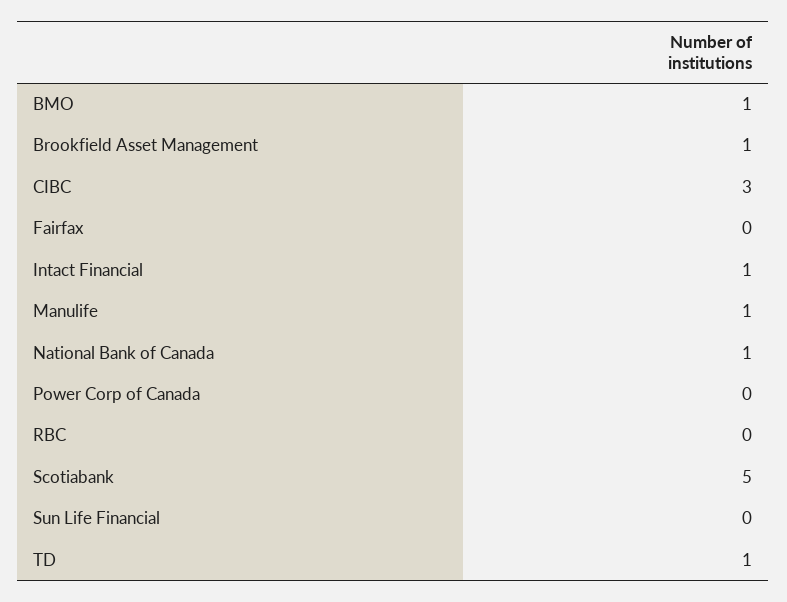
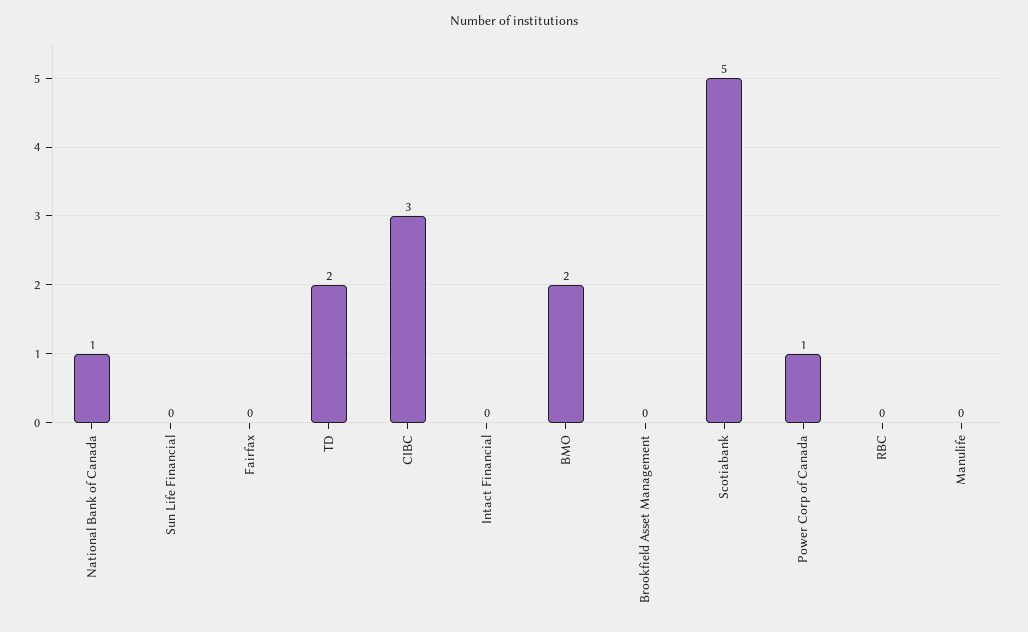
BMO: 1 -> 2
Brookfield Asset Management: 1 -> 0
Intact Financial: 1 -> 0
Manulife: 1 -> 0
Power Corp of Canada: 0 -> 1
TD: 1 -> 2

